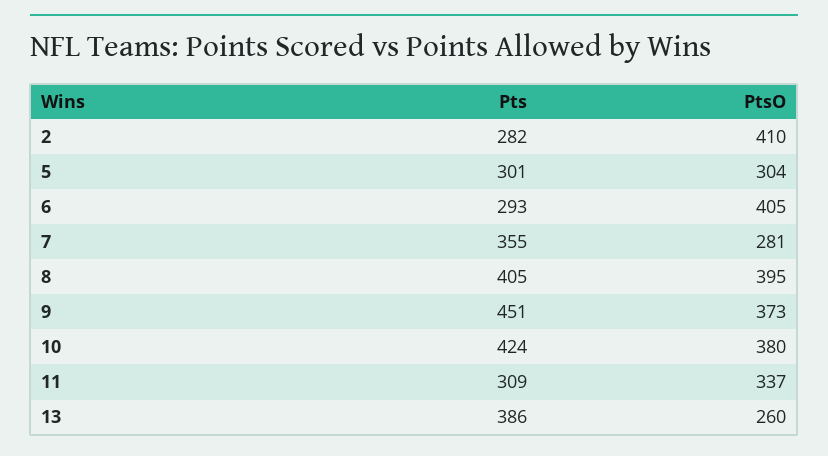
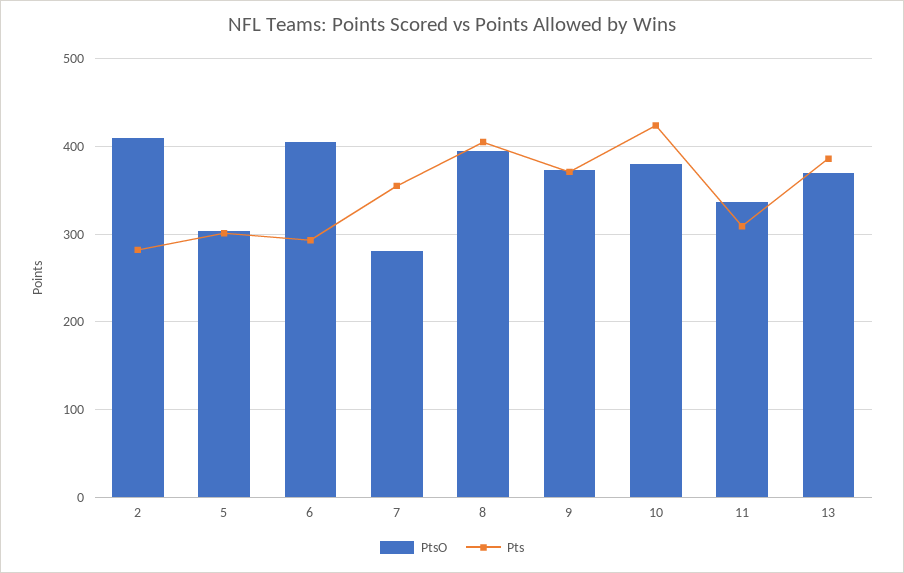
Pts, 9: 451 -> 370
PtsO, 13: 260 -> 370

